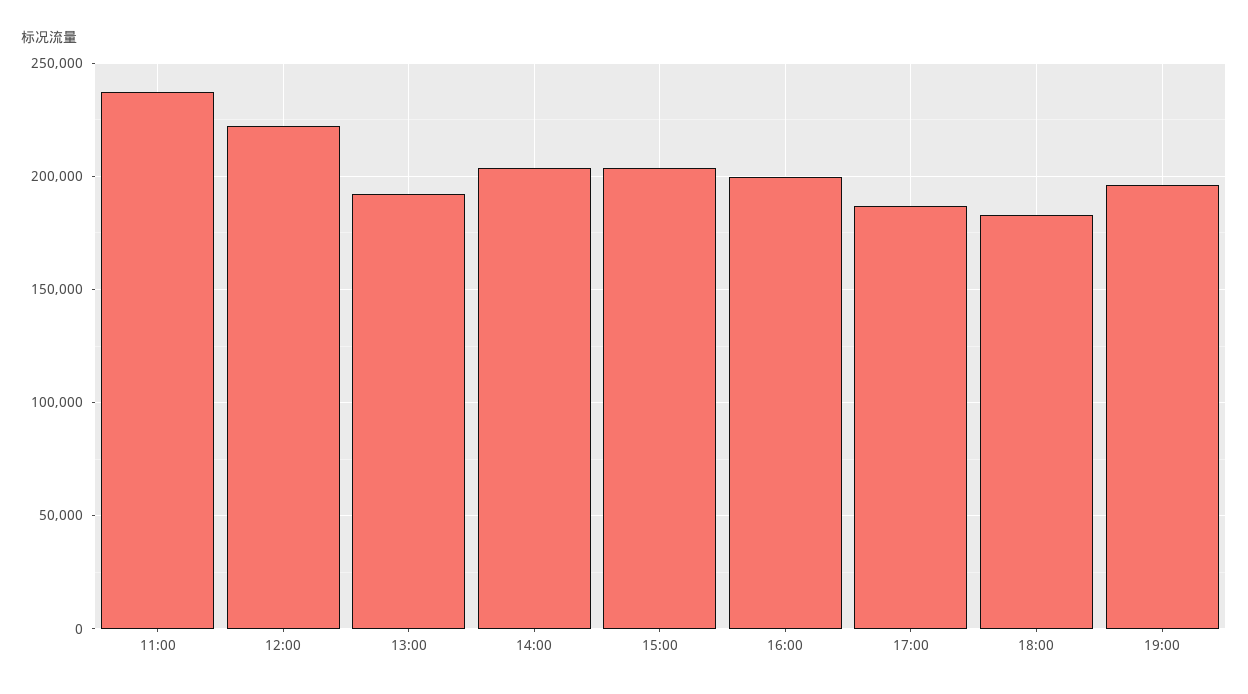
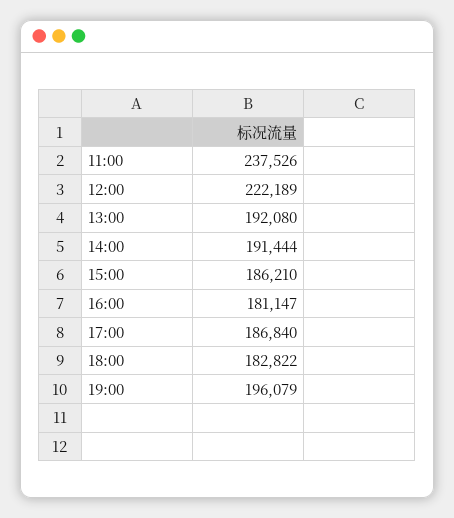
14:00: 205000 -> 191444
15:00: 205000 -> 186210
16:00: 200000 -> 181147

